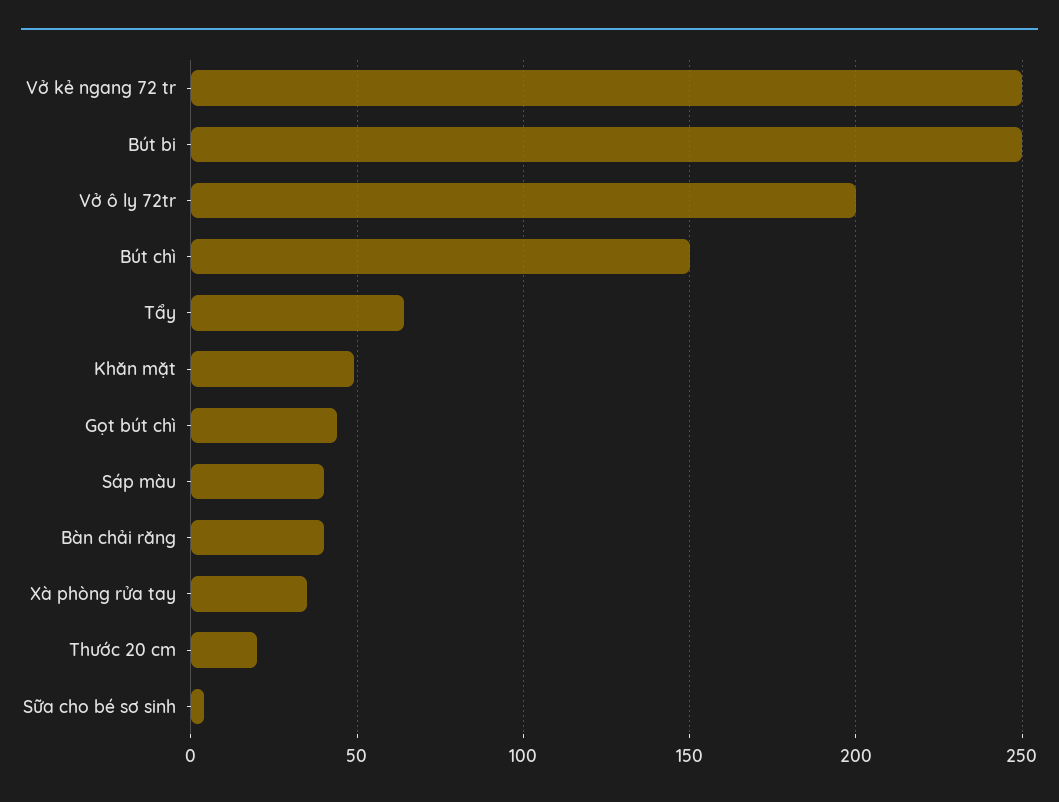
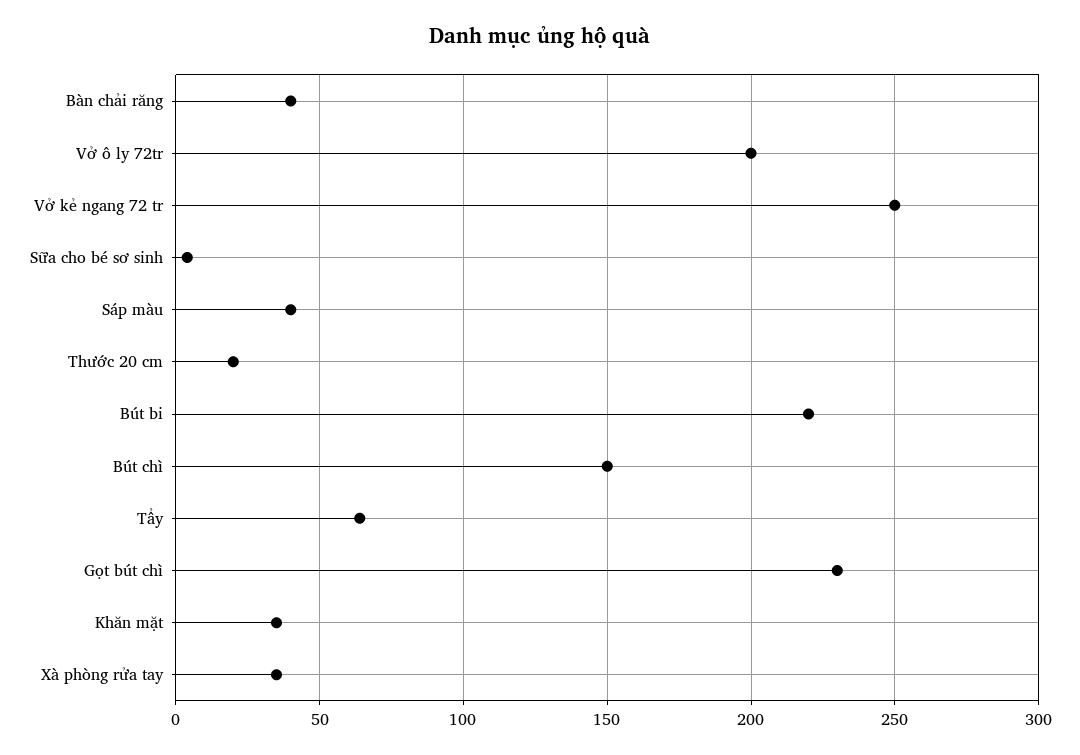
Bút bi: 250 -> 220
Khăn mặt: 50 -> 35
Gọt bút chì: 45 -> 230

